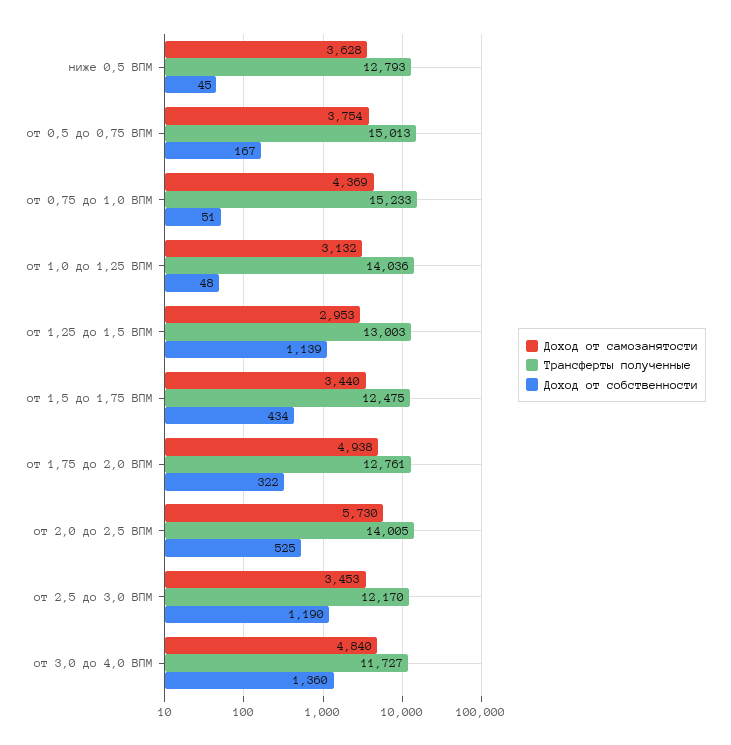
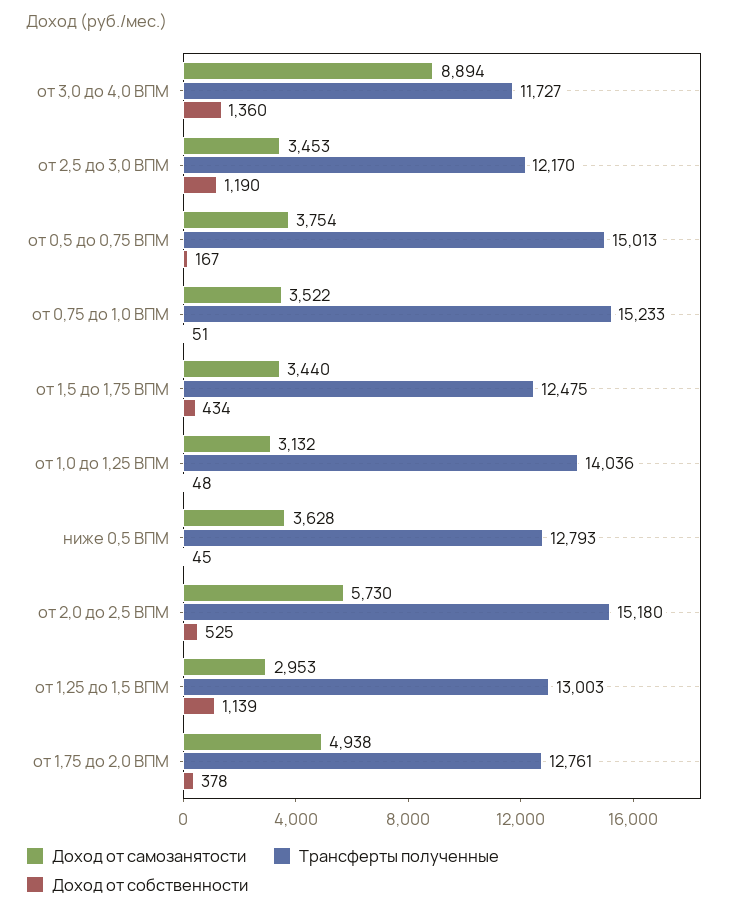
Доход от самозанятости, от 0,75 до 1,0 ВПМ: 4369 -> 3522
Доход от собственности, от 1,75 до 2,0 ВПМ: 322 -> 378
Трансферты полученные, от 2,0 до 2,5 ВПМ: 14005 -> 15180
Доход от самозанятости, от 3,0 до 4,0 ВПМ: 4840 -> 8894

